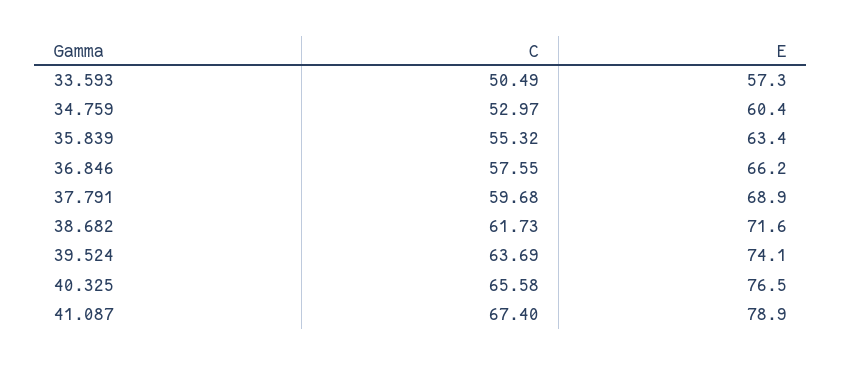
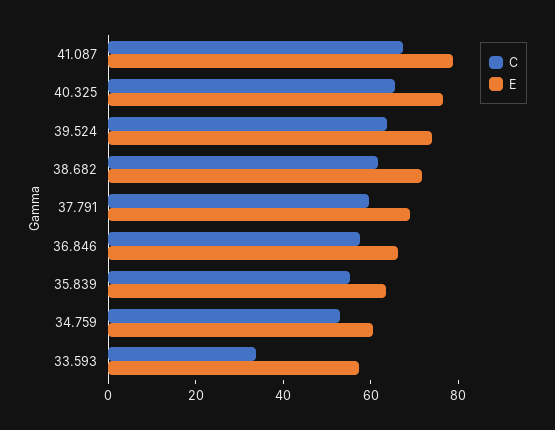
C, 33.593: 50.49 -> 35

